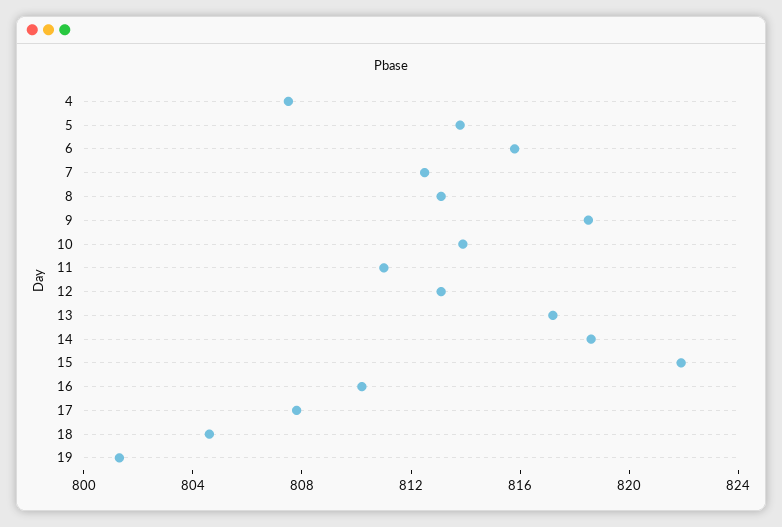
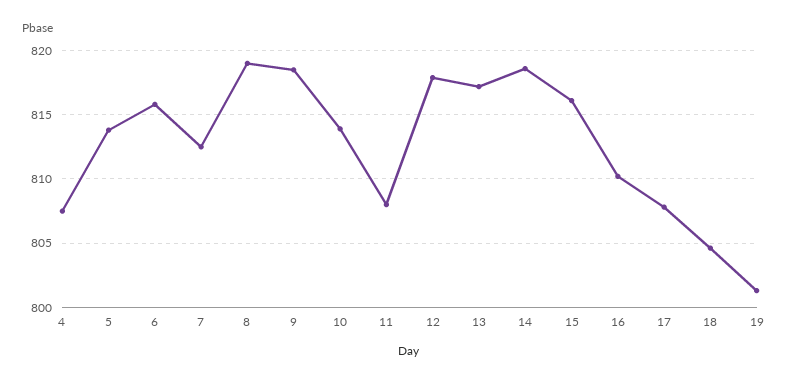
8: 813 -> 819
11: 811 -> 808
12: 813 -> 818
15: 822 -> 816

